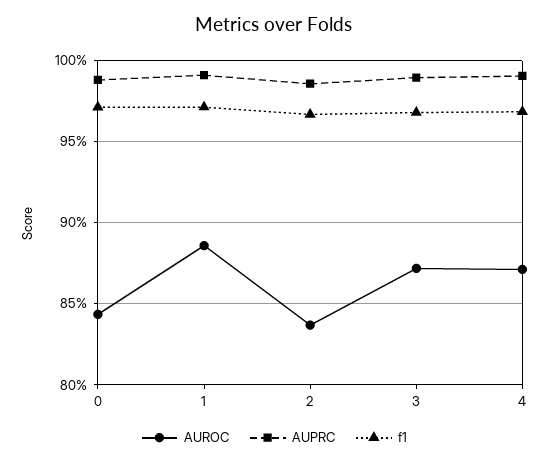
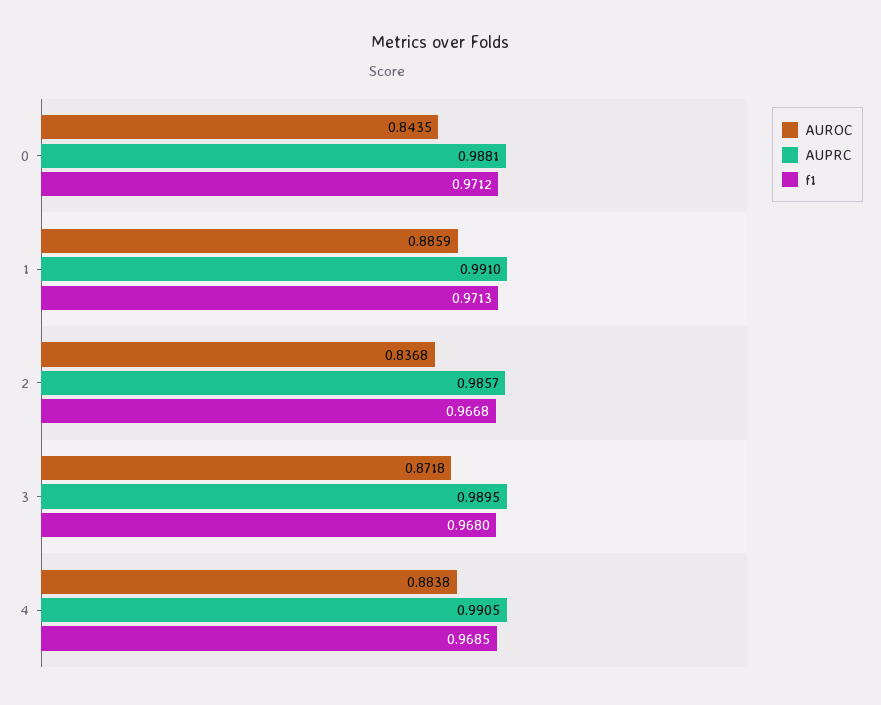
AUROC, 4: 0.87 -> 0.8838

